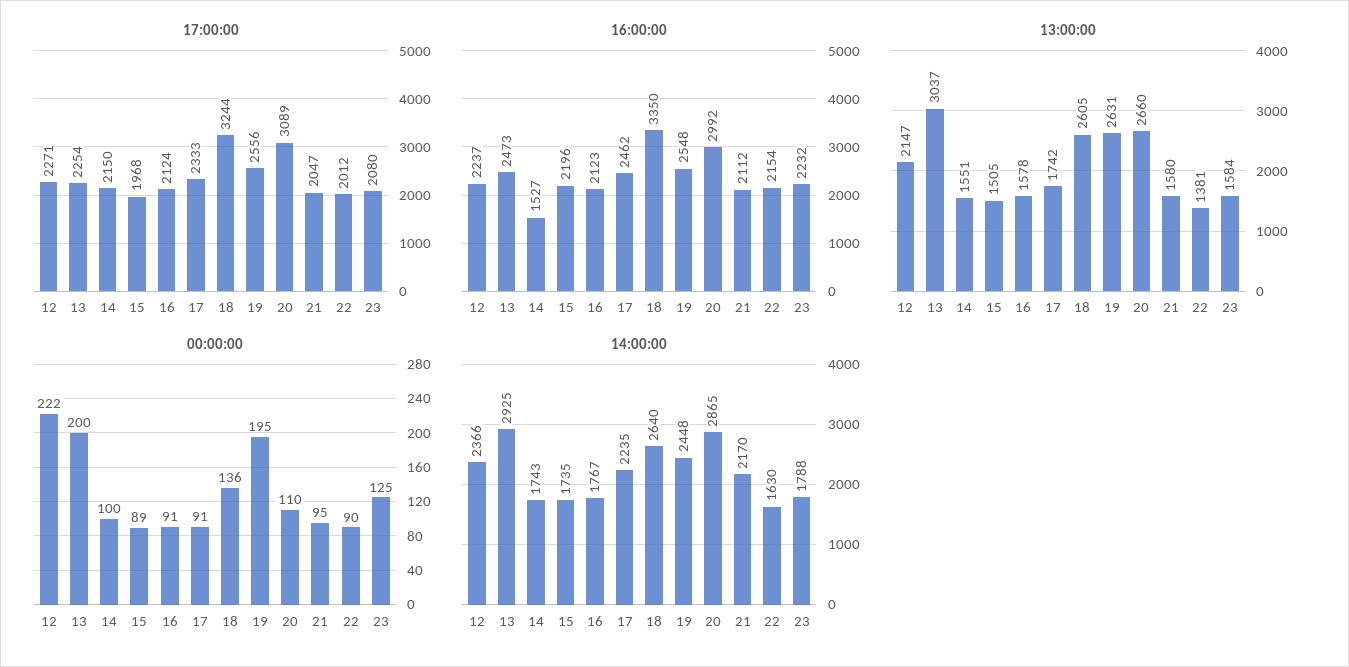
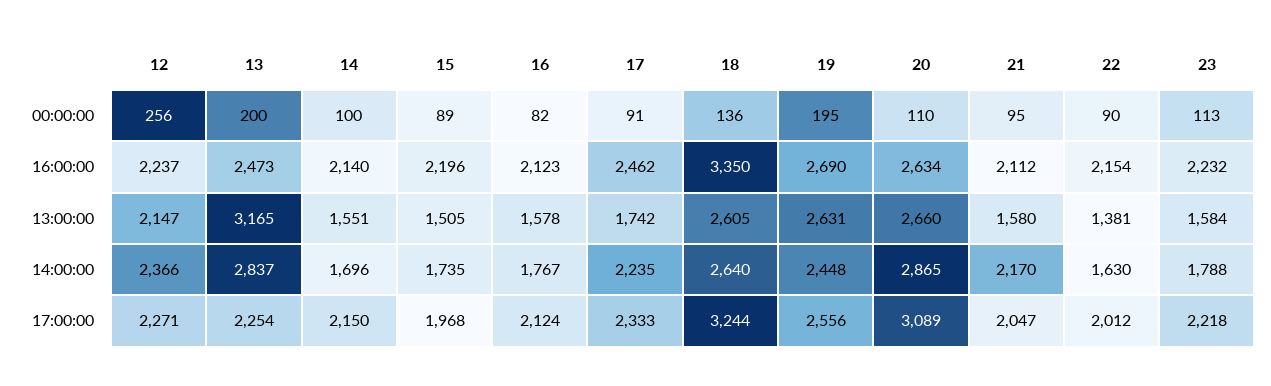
17:00:00, 23: 2080 -> 2218
16:00:00, 14: 1527 -> 2140
16:00:00, 19: 2548 -> 2690
16:00:00, 20: 2992 -> 2634
13:00:00, 13: 3037 -> 3165
00:00:00, 12: 222 -> 256
00:00:00, 16: 91 -> 82
00:00:00, 23: 125 -> 113
14:00:00, 13: 2925 -> 2837
14:00:00, 14: 1743 -> 1696

